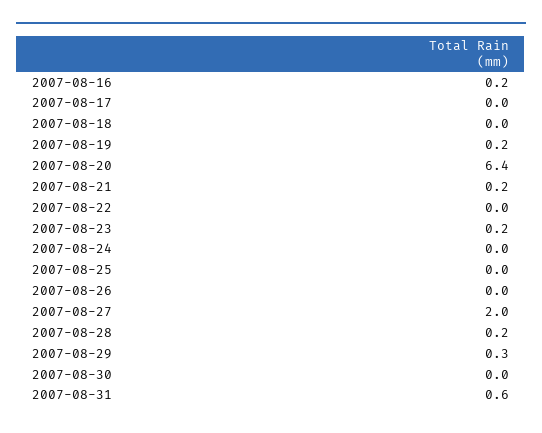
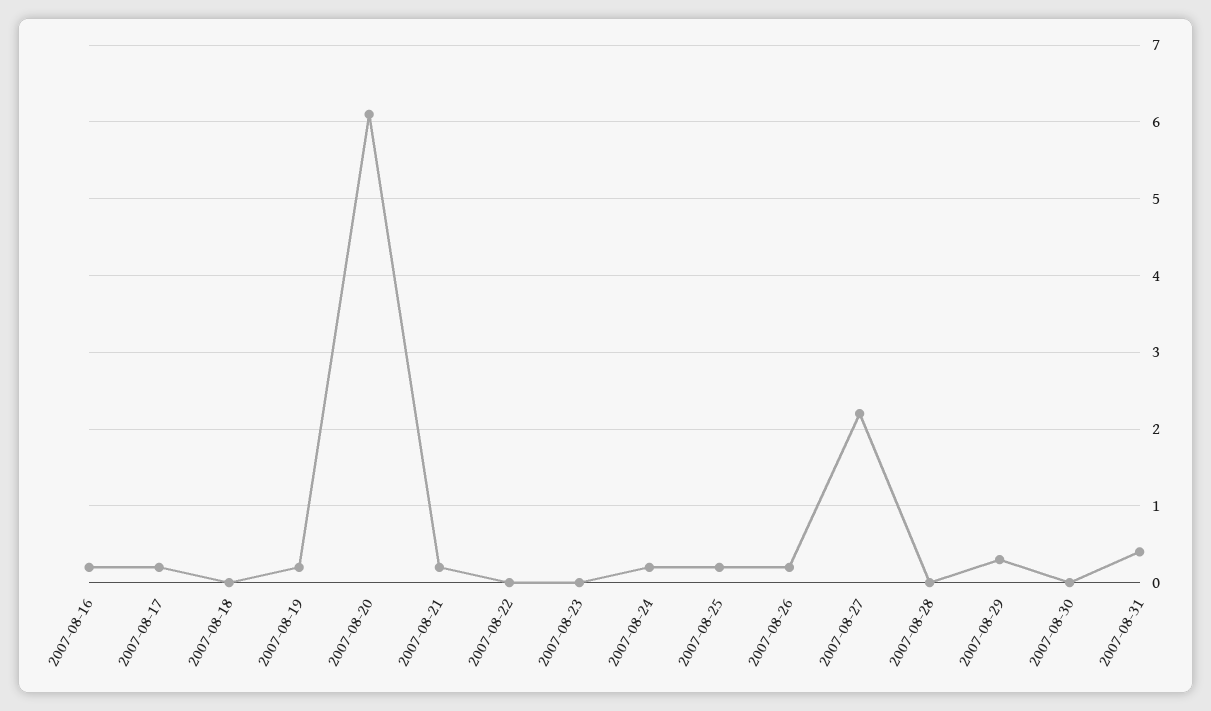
2007-08-17: 0 -> 0.2
2007-08-20: 6.4 -> 6.1
2007-08-23: 0.2 -> 0
2007-08-24: 0 -> 0.2
2007-08-25: 0 -> 0.2
2007-08-26: 0 -> 0.2
2007-08-27: 2 -> 2.2
2007-08-28: 0.2 -> 0
2007-08-31: 0.6 -> 0.4

